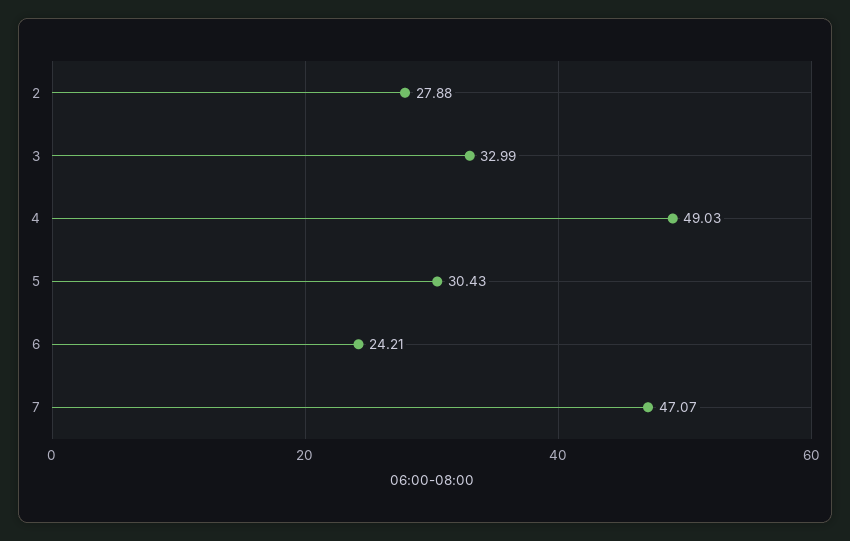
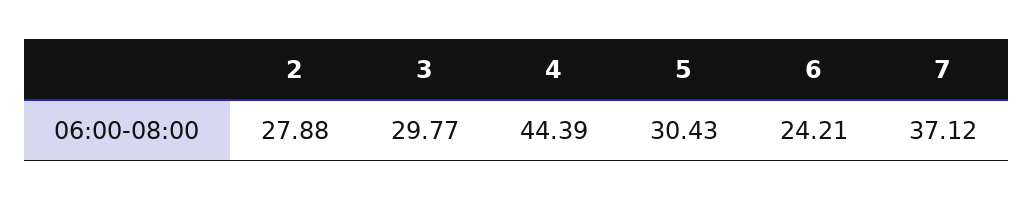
3: 32.99 -> 29.77
4: 49.03 -> 44.39
7: 47.07 -> 37.12

